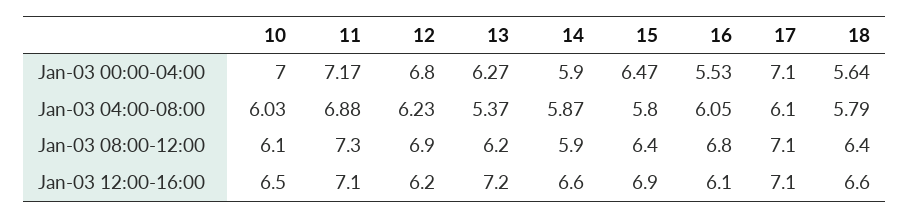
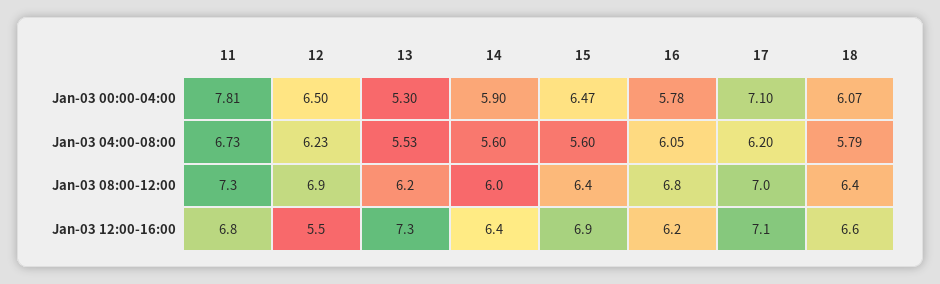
10, Jan-03 00:00-04:00: 7 -> none
11, Jan-03 00:00-04:00: 7.17 -> 7.81
12, Jan-03 00:00-04:00: 6.8 -> 6.5
13, Jan-03 00:00-04:00: 6.27 -> 5.3
16, Jan-03 00:00-04:00: 5.53 -> 5.78
18, Jan-03 00:00-04:00: 5.64 -> 6.07
10, Jan-03 04:00-08:00: 6.03 -> none
11, Jan-03 04:00-08:00: 6.88 -> 6.73
13, Jan-03 04:00-08:00: 5.37 -> 5.53
14, Jan-03 04:00-08:00: 5.87 -> 5.6
15, Jan-03 04:00-08:00: 5.8 -> 5.6
17, Jan-03 04:00-08:00: 6.1 -> 6.2
10, Jan-03 08:00-12:00: 6.1 -> none
14, Jan-03 08:00-12:00: 5.9 -> 6
17, Jan-03 08:00-12:00: 7.1 -> 7
10, Jan-03 12:00-16:00: 6.5 -> none
11, Jan-03 12:00-16:00: 7.1 -> 6.8
12, Jan-03 12:00-16:00: 6.2 -> 5.5
13, Jan-03 12:00-16:00: 7.2 -> 7.3
14, Jan-03 12:00-16:00: 6.6 -> 6.4
16, Jan-03 12:00-16:00: 6.1 -> 6.2

